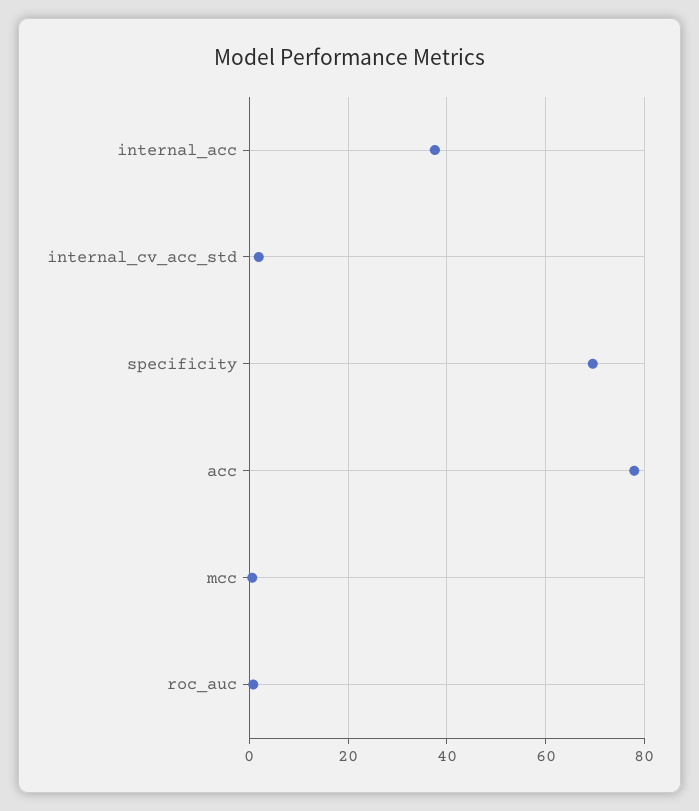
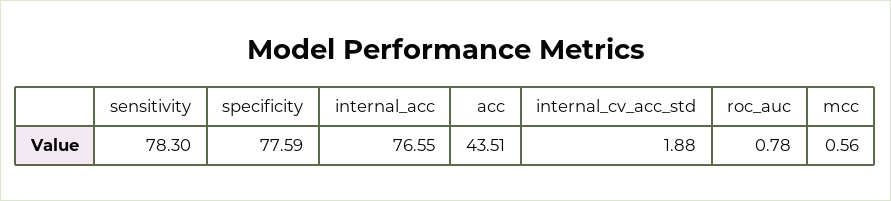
internal_acc: 38 -> 76.55
specificity: 70 -> 77.59
acc: 78 -> 43.51
sensitivity: none -> 78.3

